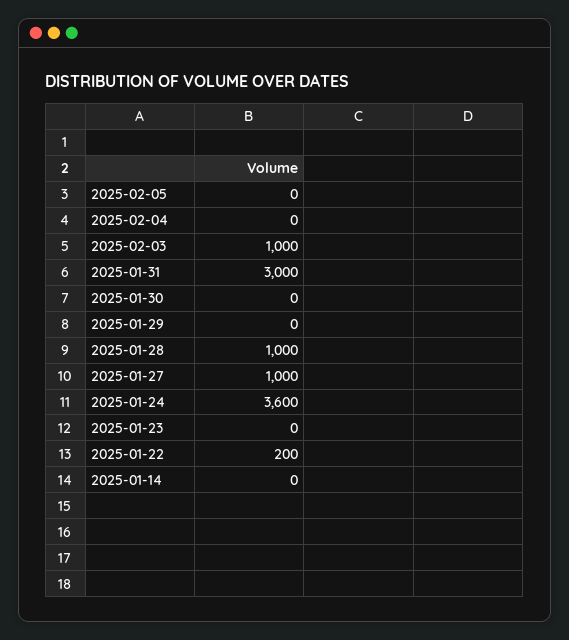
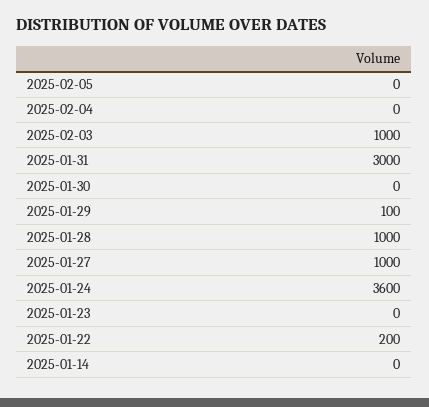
2025-01-29: 0 -> 100

